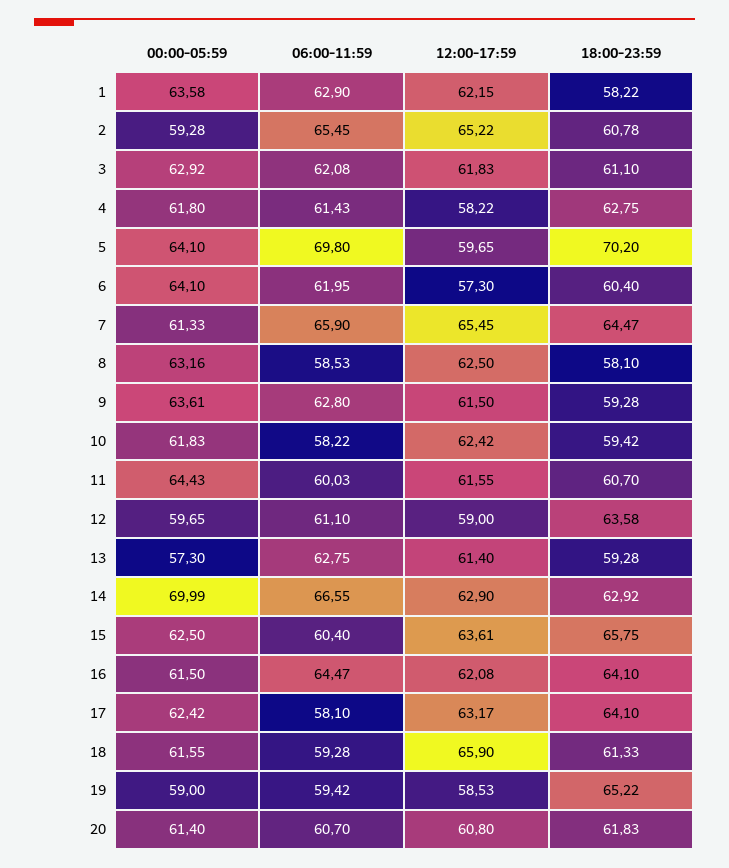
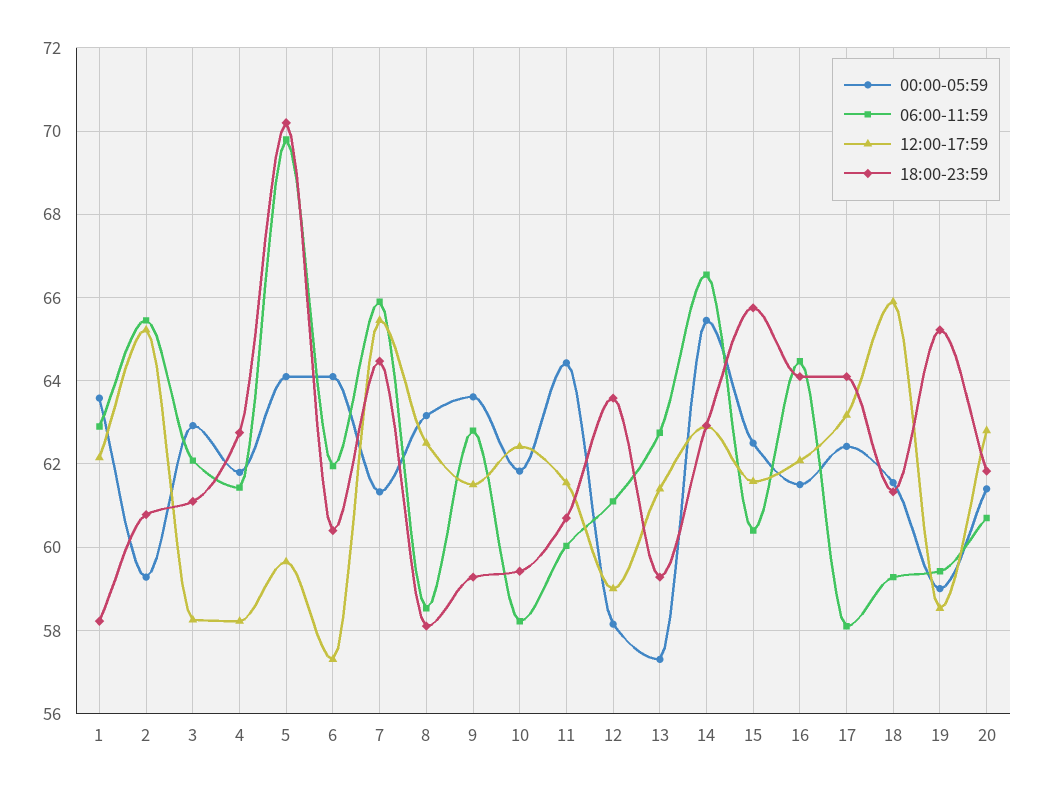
12:00-17:59, 3: 61.83 -> 58.2
00:00-05:59, 12: 59.65 -> 58.2
00:00-05:59, 14: 69.99 -> 65.4
12:00-17:59, 15: 63.61 -> 61.6
12:00-17:59, 20: 60.8 -> 62.8

